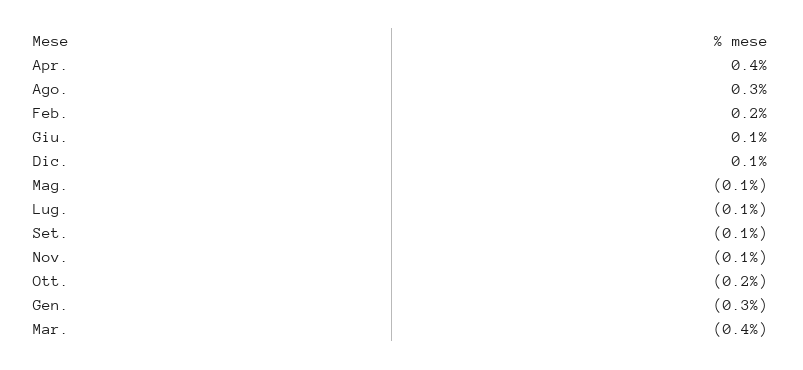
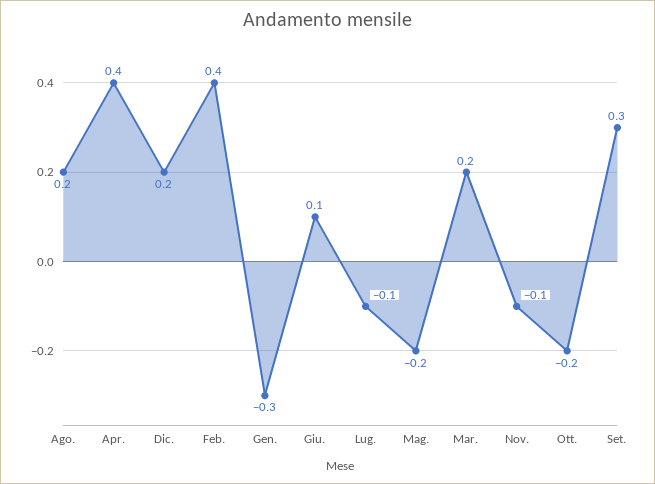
Ago.: 0.3 -> 0.2
Feb.: 0.2 -> 0.4
Dic.: 0.1 -> 0.2
Mag.: -0.1 -> -0.2
Set.: -0.1 -> 0.3
Mar.: -0.4 -> 0.2

